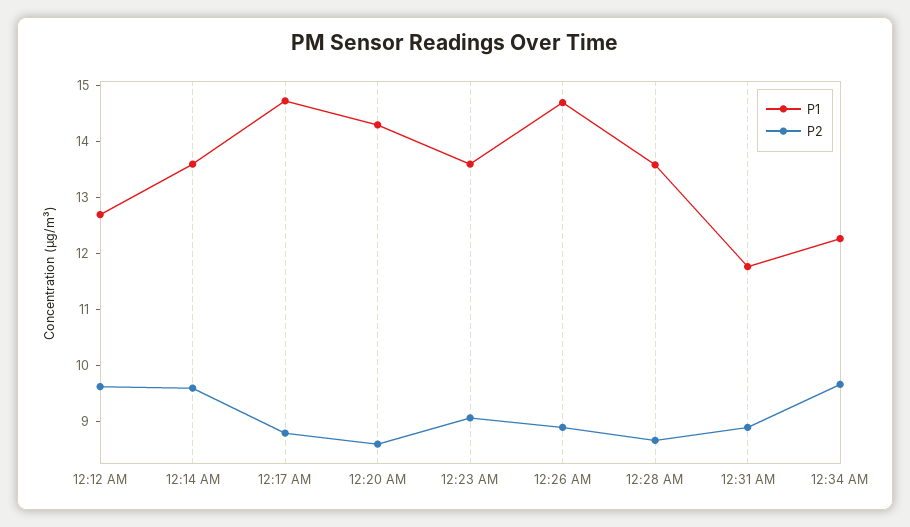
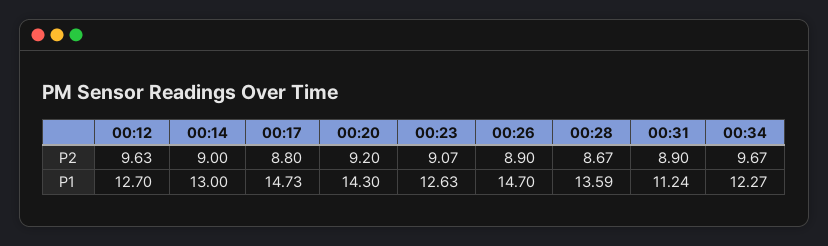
P1, 12:14 AM: 13.6 -> 13
P2, 12:14 AM: 9.6 -> 9
P2, 12:20 AM: 8.6 -> 9.2
P1, 12:23 AM: 13.6 -> 12.63
P1, 12:31 AM: 11.8 -> 11.24

